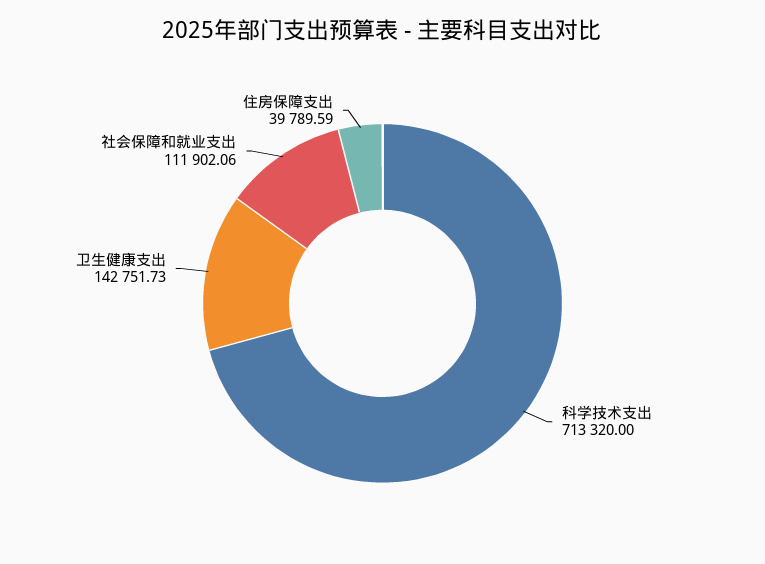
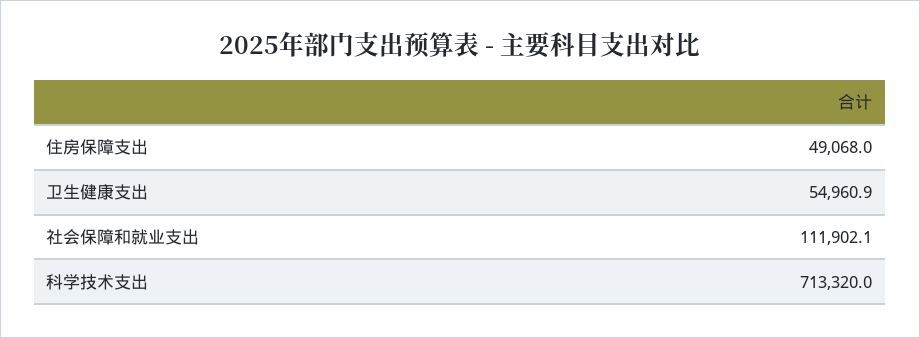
卫生健康支出: 142751.73 -> 54960.9
住房保障支出: 39789.59 -> 49068

